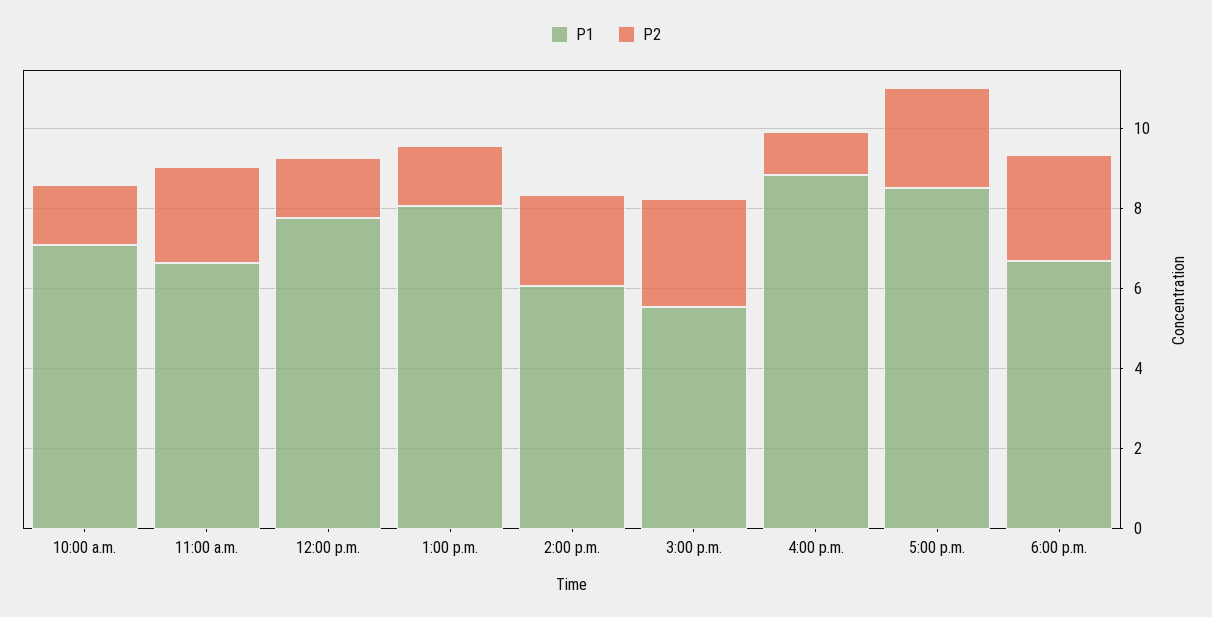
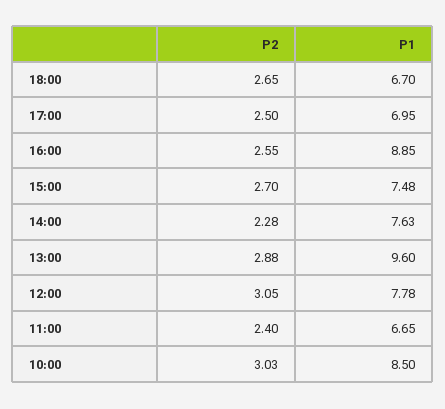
P1, 10:00 a.m.: 7 -> 8.5
P2, 10:00 a.m.: 1.5 -> 3.03
P2, 12:00 p.m.: 1.5 -> 3.05
P1, 1:00 p.m.: 8 -> 9.6
P2, 1:00 p.m.: 1.5 -> 2.88
P1, 2:00 p.m.: 6 -> 7.63
P1, 3:00 p.m.: 5.5 -> 7.48
P2, 4:00 p.m.: 1 -> 2.55
P1, 5:00 p.m.: 8.5 -> 6.95

